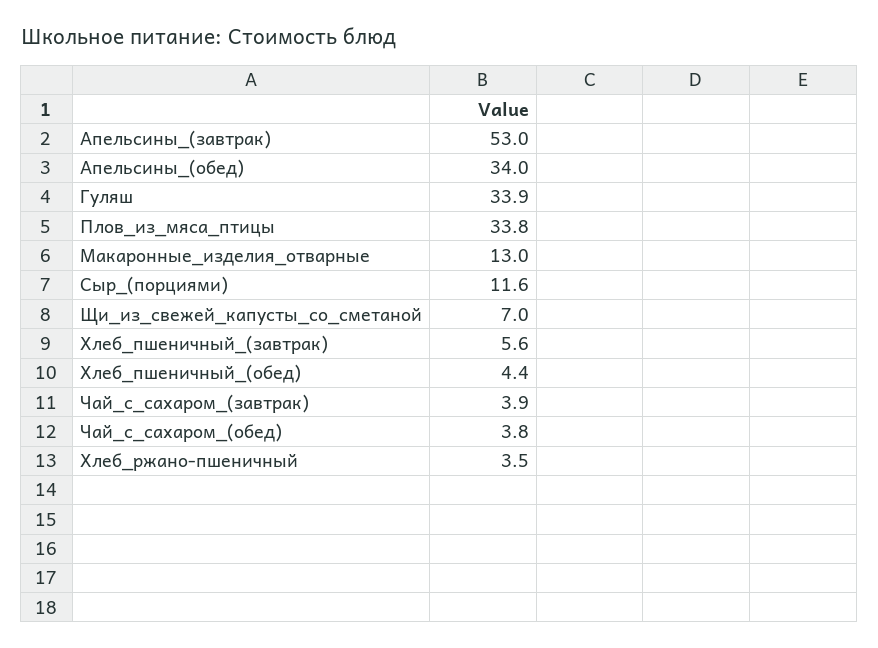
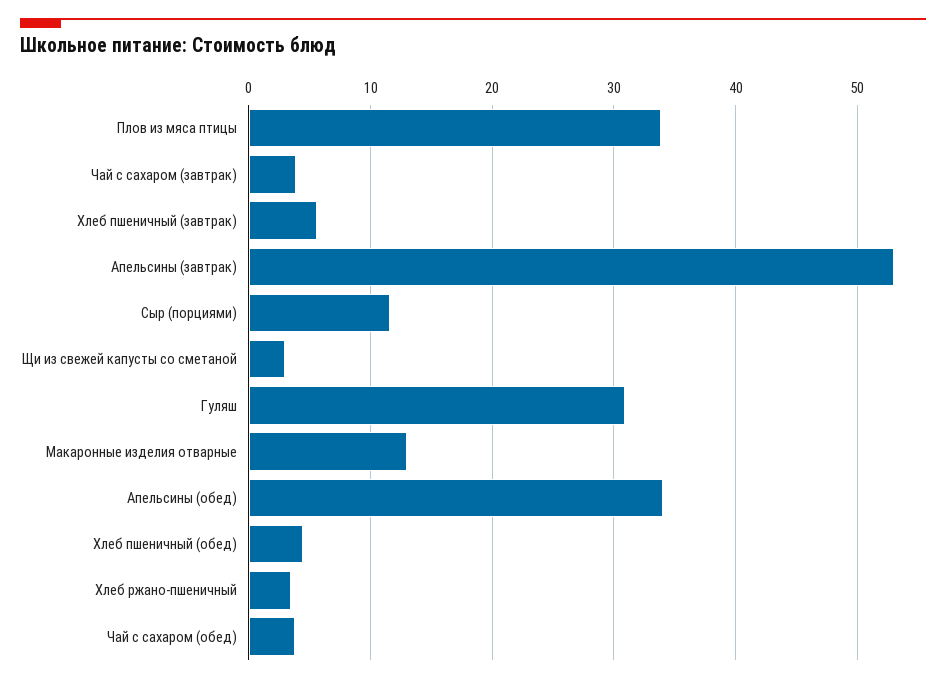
Гуляш: 33.9 -> 31
Щи_из_свежей_капусты_со_сметаной: 7 -> 3

